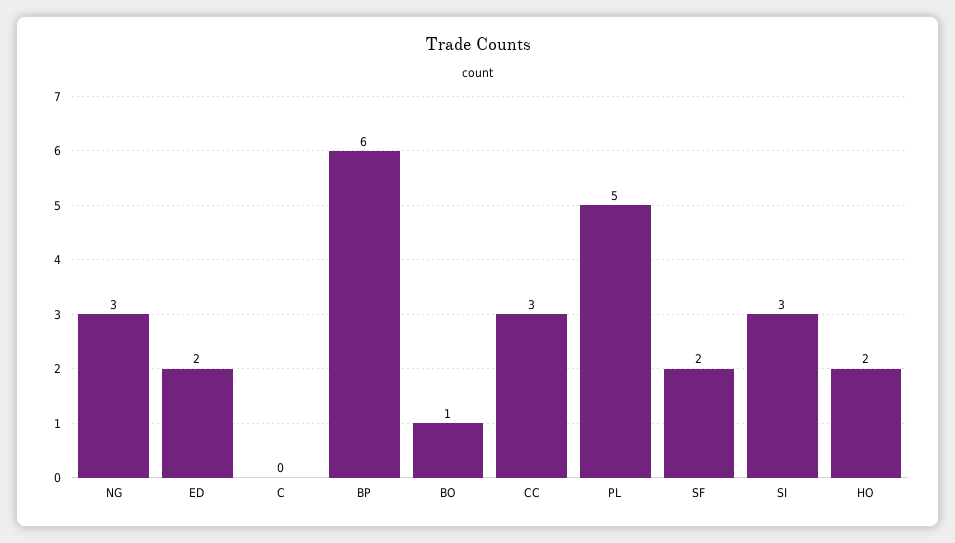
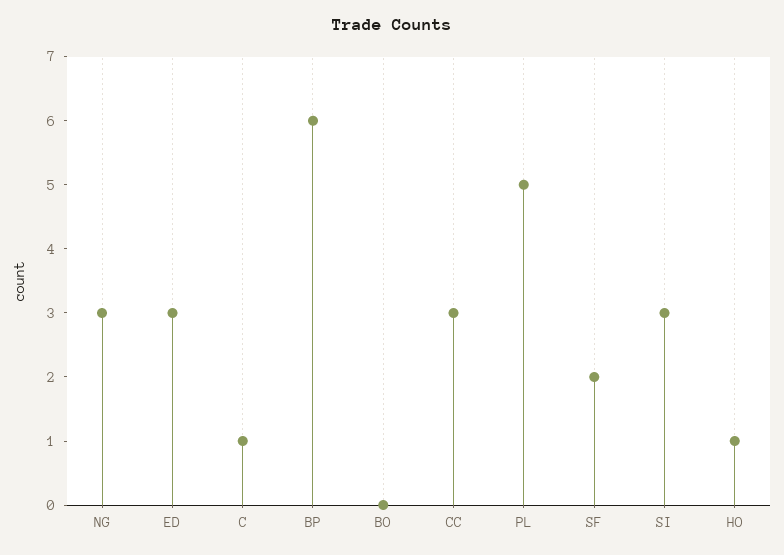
ED: 2 -> 3
C: 0 -> 1
BO: 1 -> 0
HO: 2 -> 1

